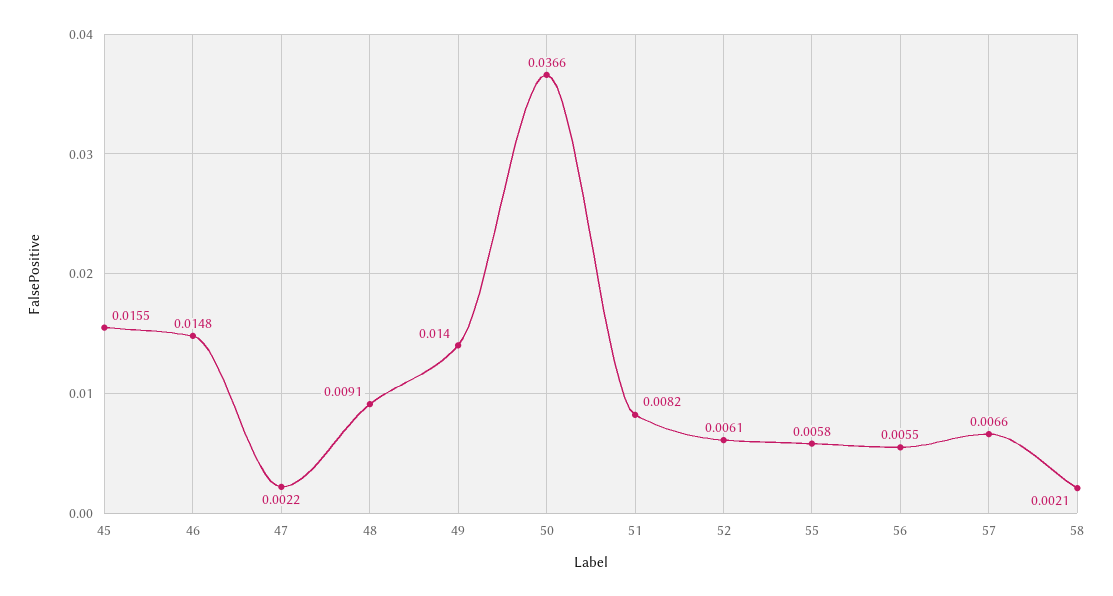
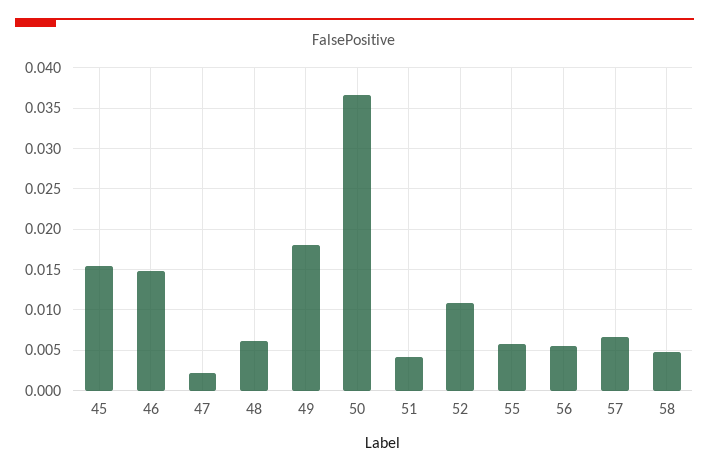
48: 0.0091 -> 0.006
49: 0.014 -> 0.018
51: 0.0082 -> 0.004
52: 0.0061 -> 0.011
58: 0.0021 -> 0.005

